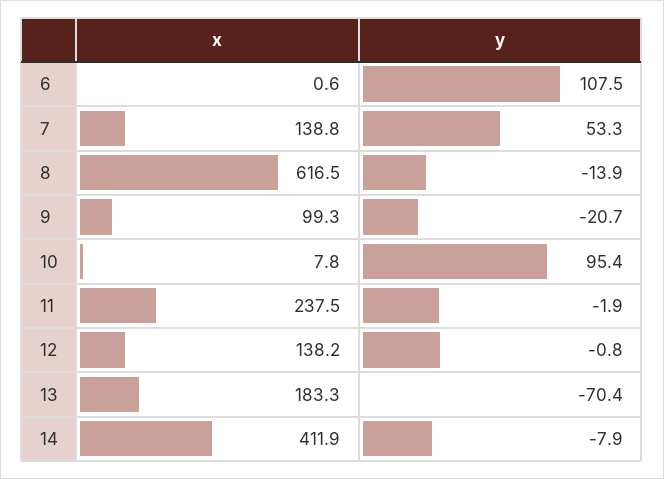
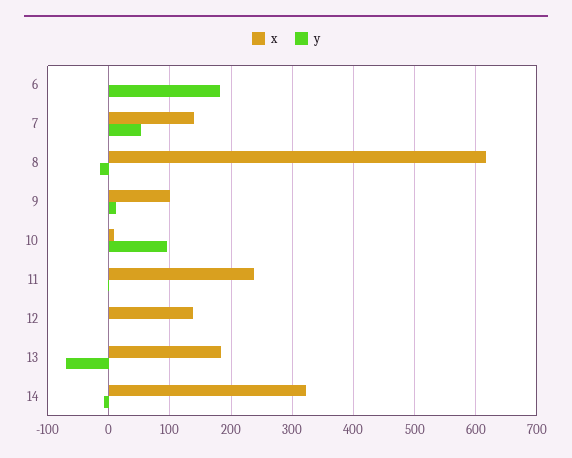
y, 6: 107.5 -> 180
y, 9: -20.7 -> 10
x, 14: 411.9 -> 320

